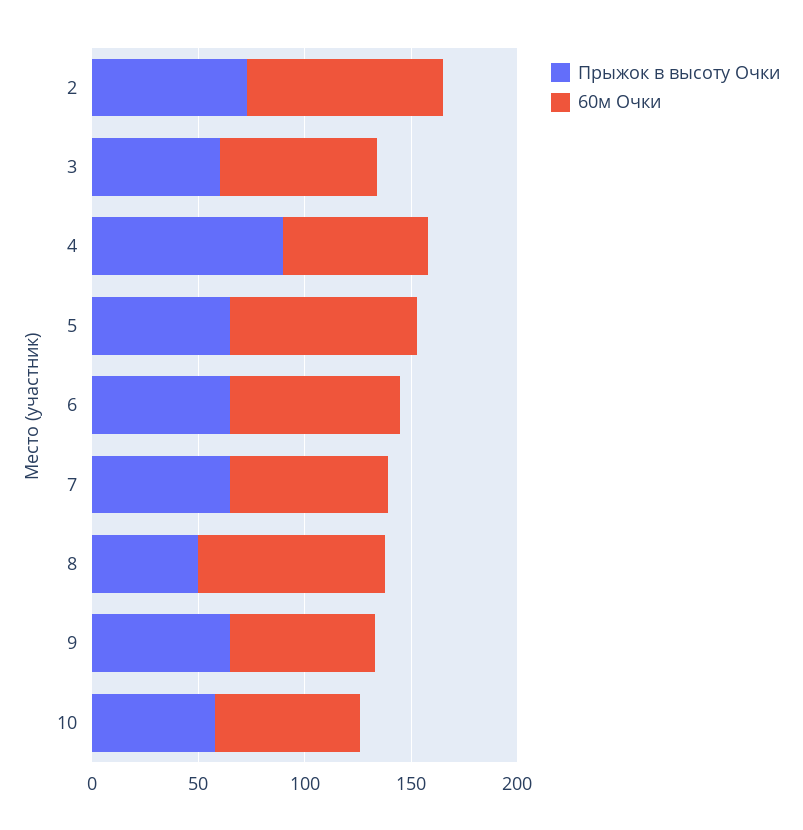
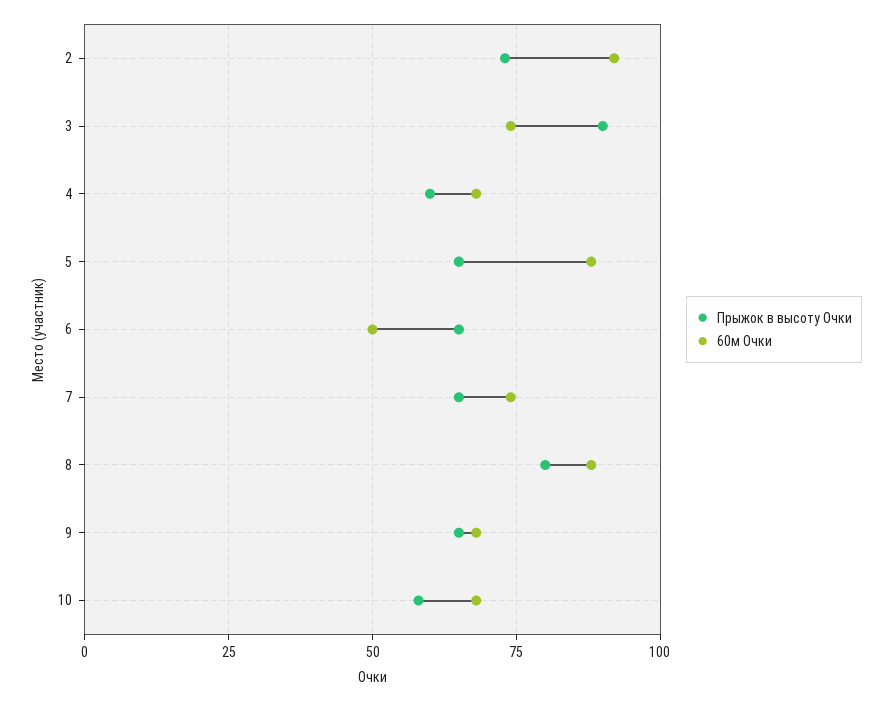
Прыжок в высоту Очки, 3: 60 -> 90
Прыжок в высоту Очки, 4: 90 -> 60
60м Очки, 6: 80 -> 50
Прыжок в высоту Очки, 8: 50 -> 80

